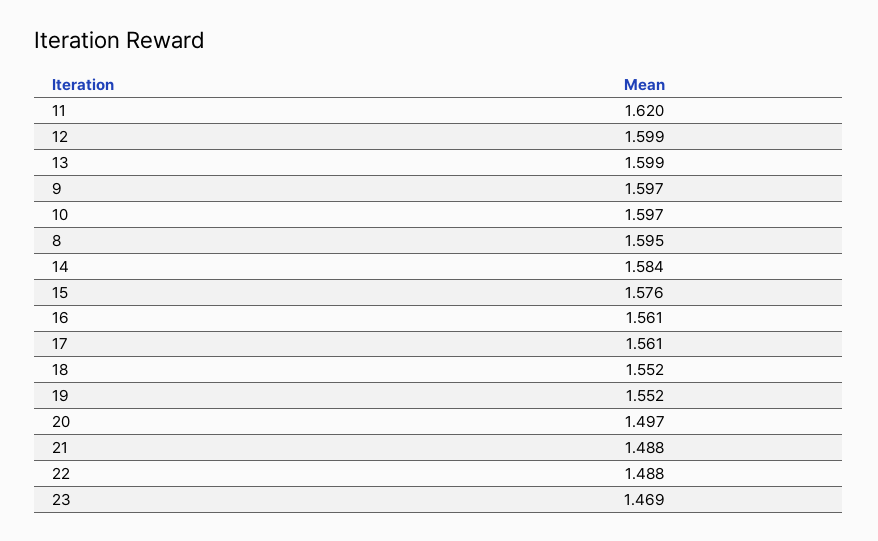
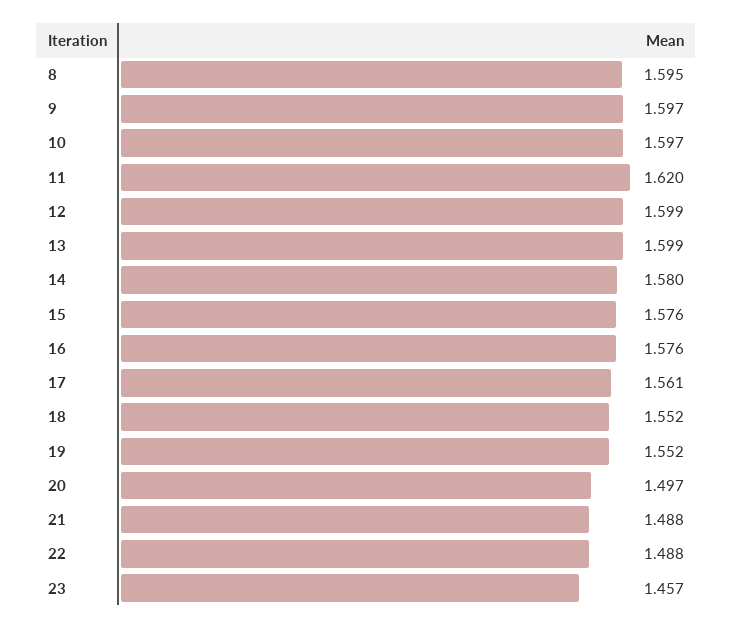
14: 1.584 -> 1.58
16: 1.561 -> 1.576
23: 1.469 -> 1.457

